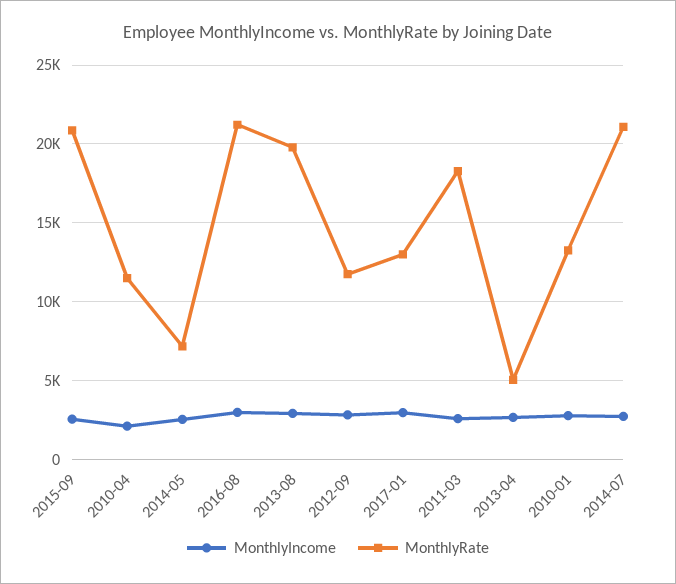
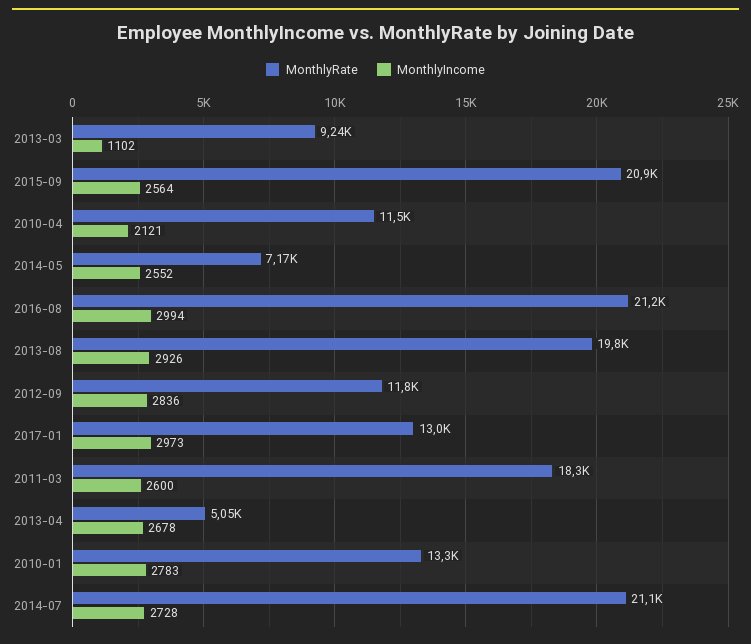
MonthlyRate, 2013-03: none -> 9240
MonthlyIncome, 2013-03: none -> 1102

